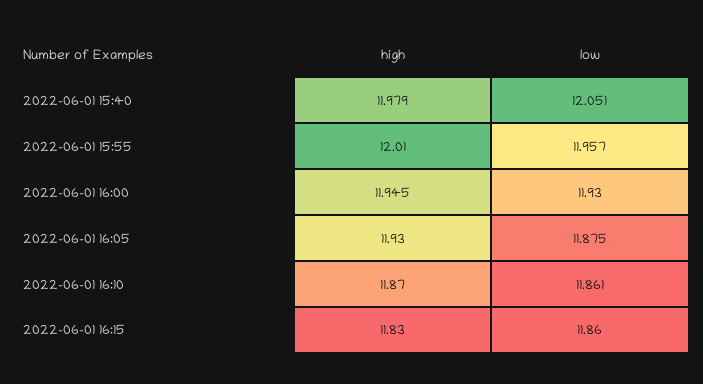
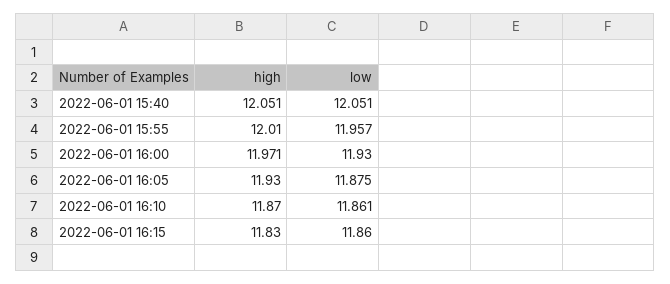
high, 2022-06-01 15:40: 11.979 -> 12.051
high, 2022-06-01 16:00: 11.945 -> 11.971

